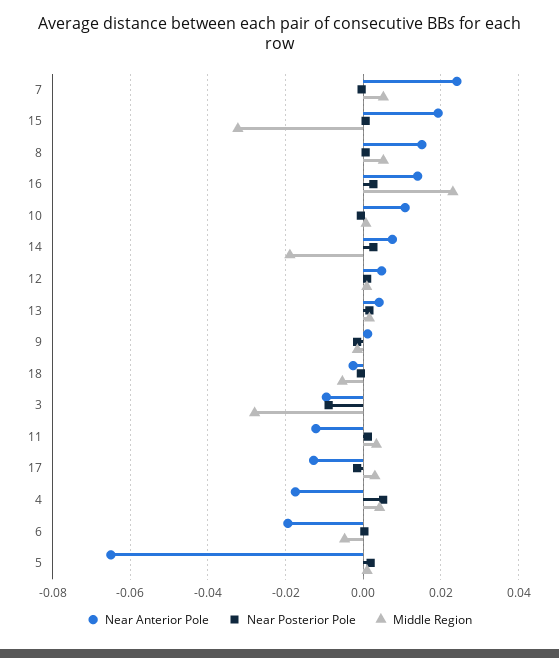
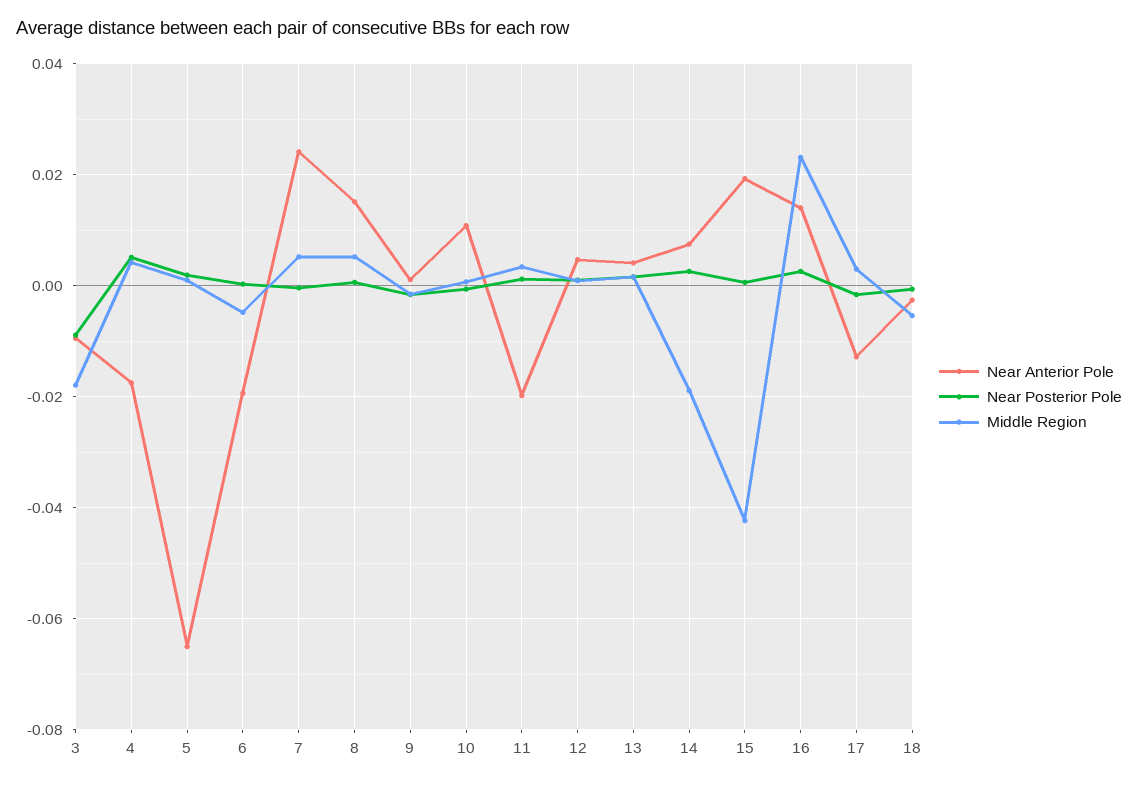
Middle Region, 15: -0.032 -> -0.042
Middle Region, 3: -0.028 -> -0.018
Near Anterior Pole, 11: -0.012 -> -0.02

